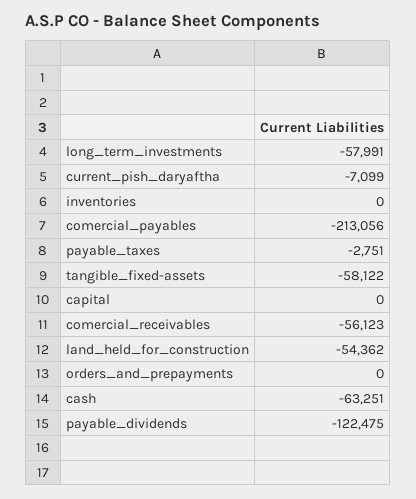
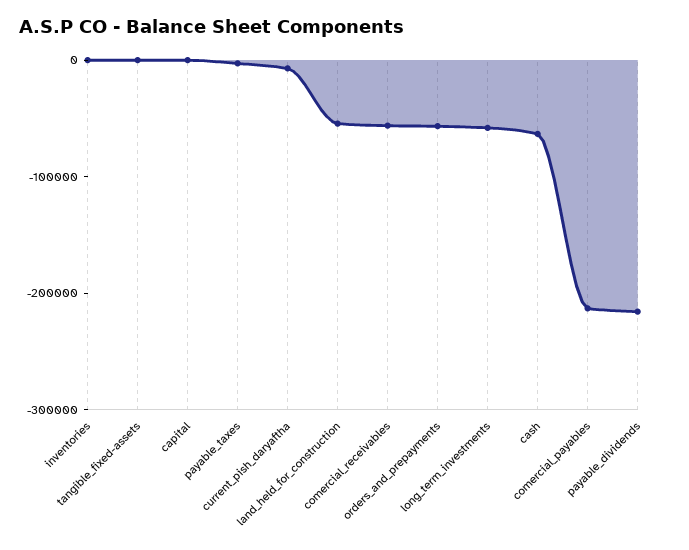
tangible_fixed-assets: -58122 -> 0
orders_and_prepayments: 0 -> -60000
payable_dividends: -122475 -> -220000

